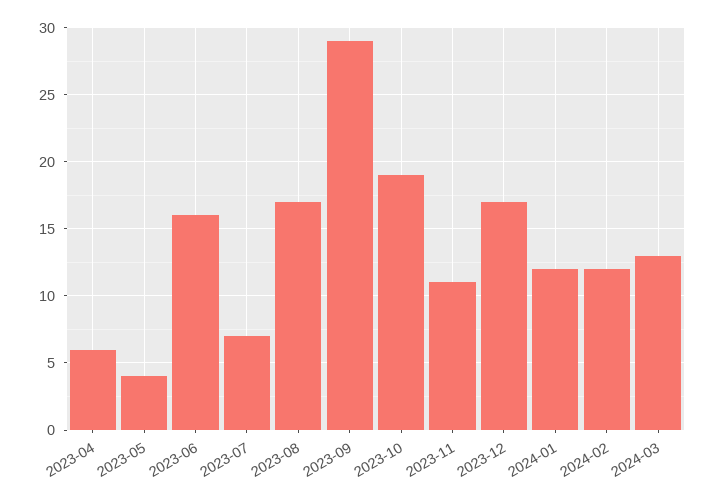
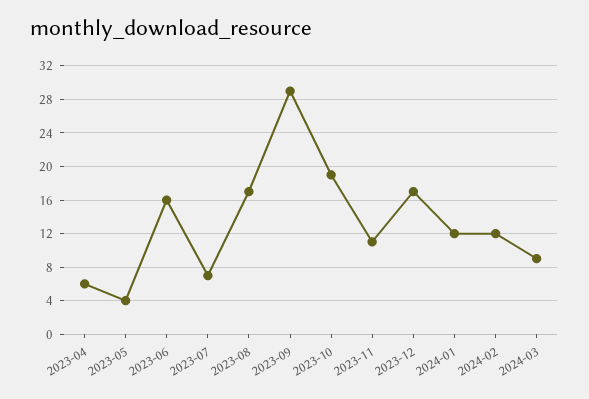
2024-03: 13 -> 9

